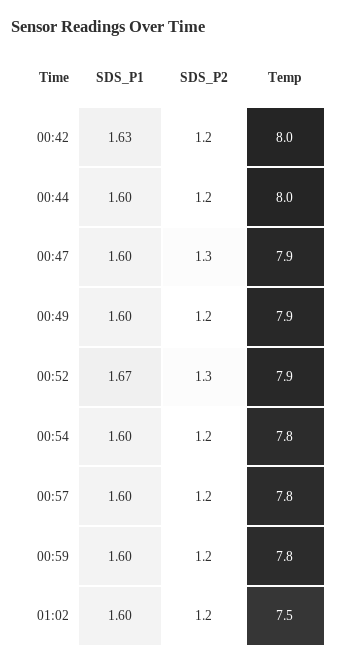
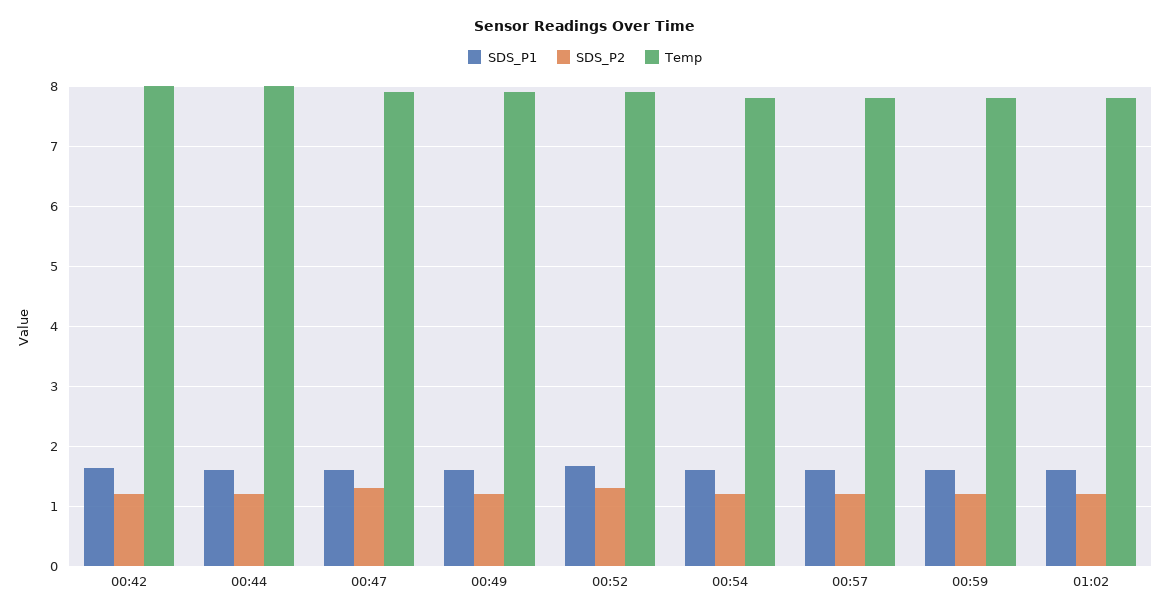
Temp, 01:02: 7.5 -> 7.8

